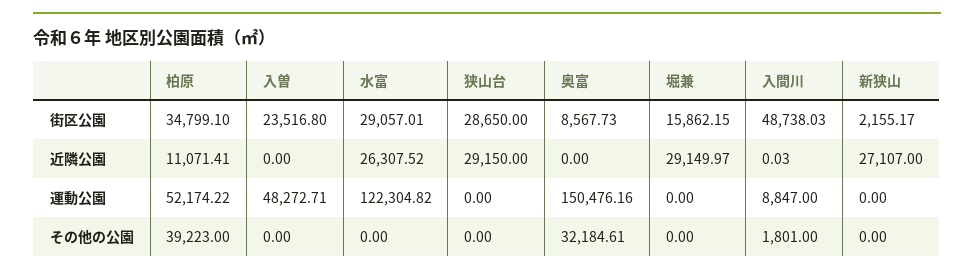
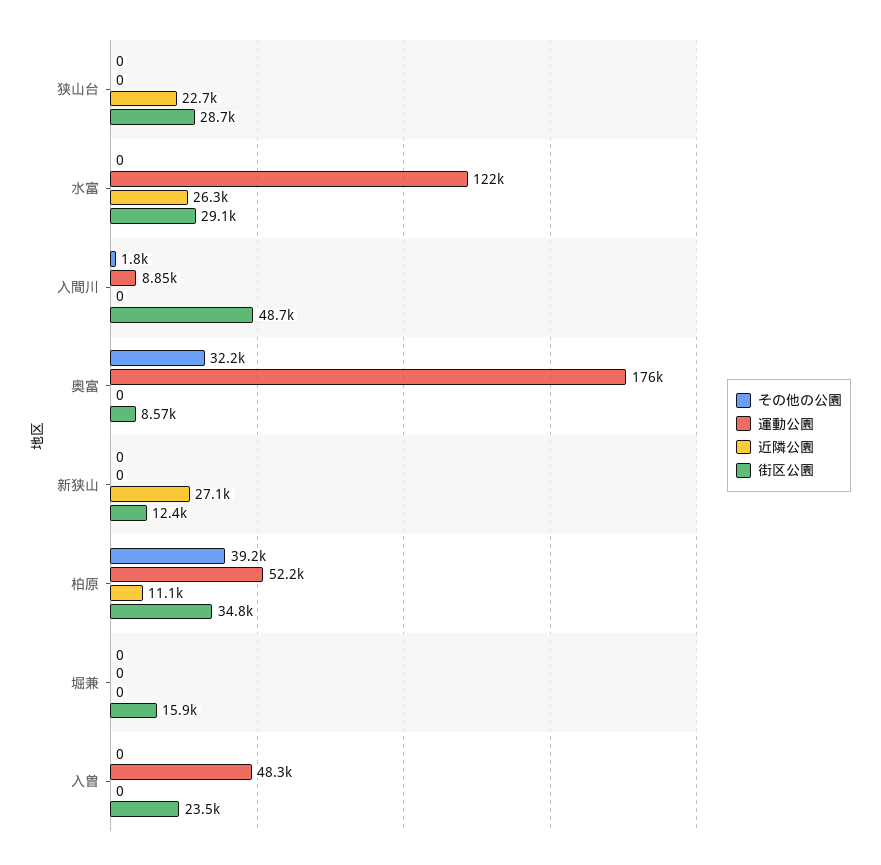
街区公園, 新狭山: 2155.17 -> 12400
近隣公園, 狭山台: 29150 -> 22700
近隣公園, 堀兼: 29149.97 -> 0
近隣公園, 入間川: 0.03 -> 0
運動公園, 奥富: 150476.16 -> 176000

